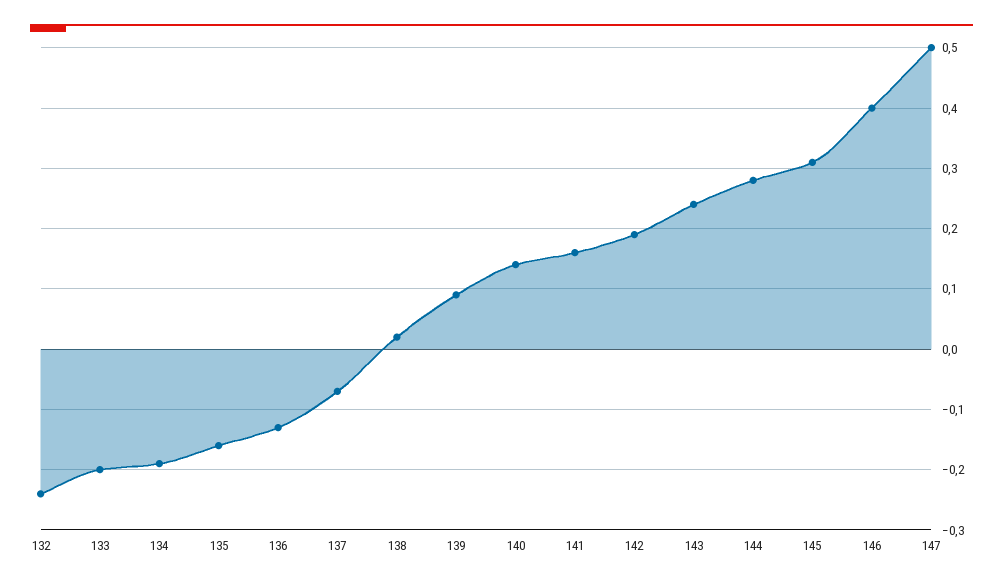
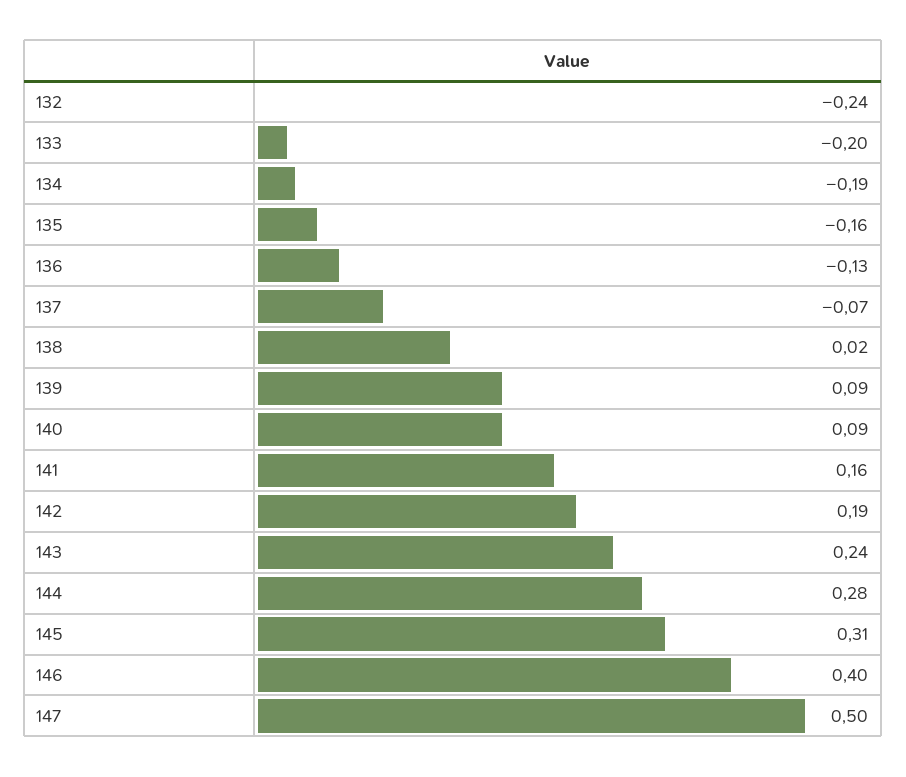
140: 0.14 -> 0.09

